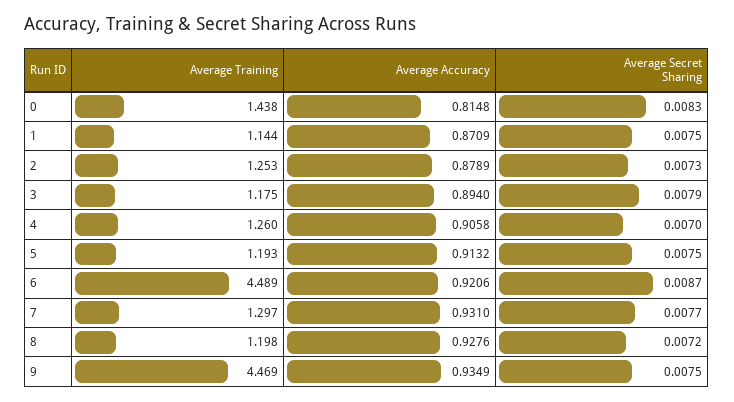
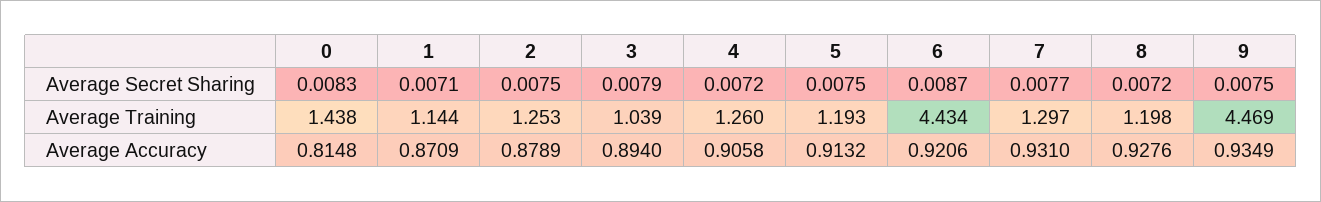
Average Secret Sharing, 1: 0.0075 -> 0.0071
Average Secret Sharing, 2: 0.0073 -> 0.0075
Average Training, 3: 1.175 -> 1.039
Average Secret Sharing, 4: 0.007 -> 0.0072
Average Training, 6: 4.489 -> 4.434

